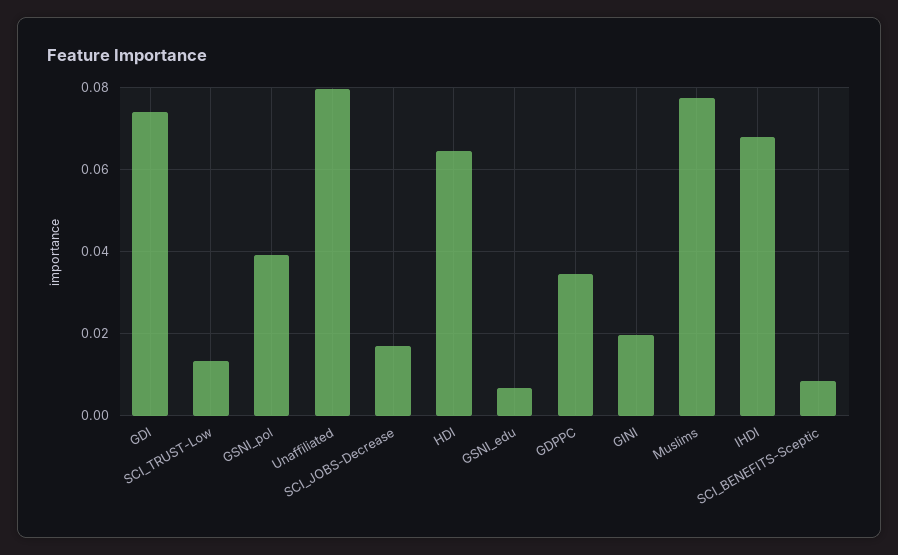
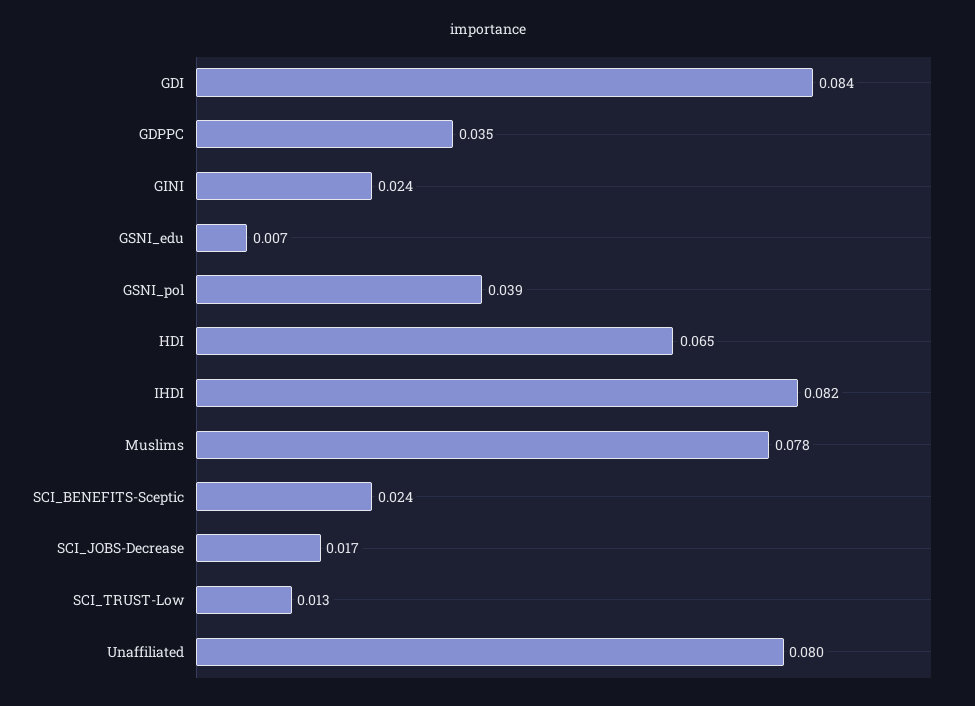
GDI: 0.074 -> 0.084
GINI: 0.02 -> 0.024
IHDI: 0.068 -> 0.082
SCI_BENEFITS-Sceptic: 0.008 -> 0.024

